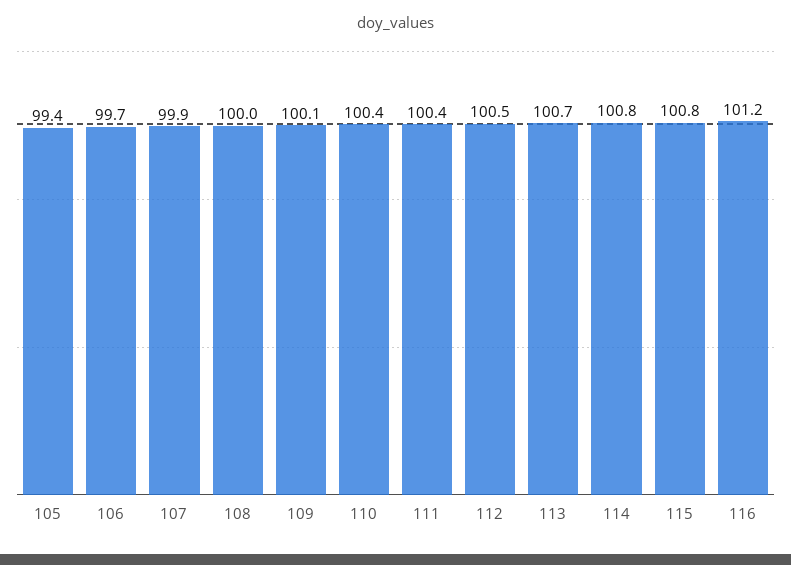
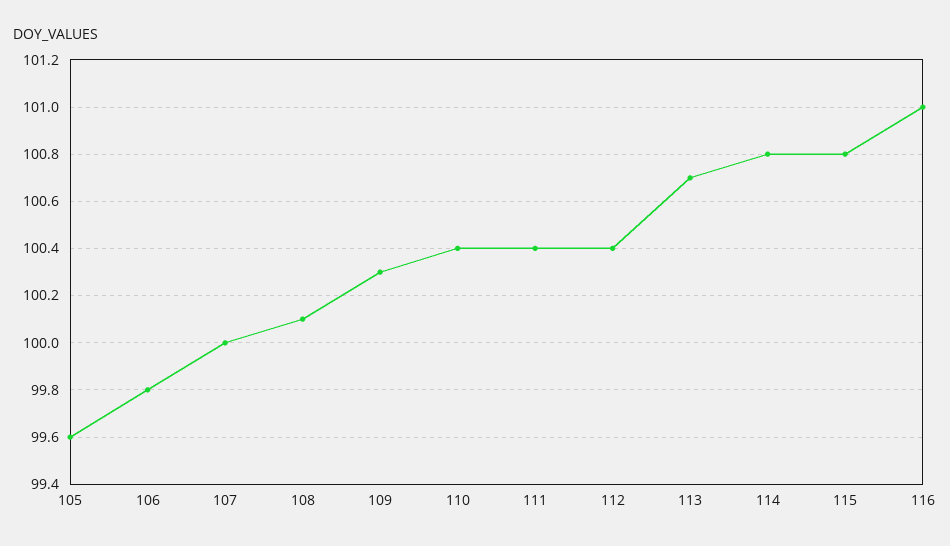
105: 99.4 -> 99.6
106: 99.7 -> 99.8
107: 99.9 -> 100
108: 100 -> 100.1
109: 100.1 -> 100.3
112: 100.5 -> 100.4
116: 101.2 -> 101

